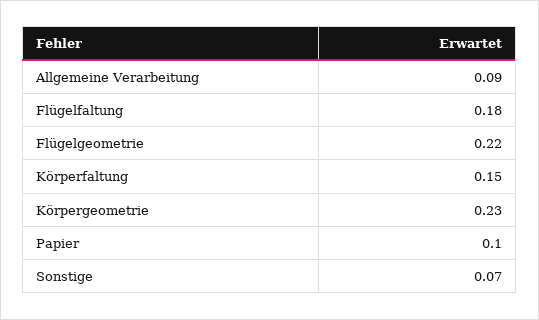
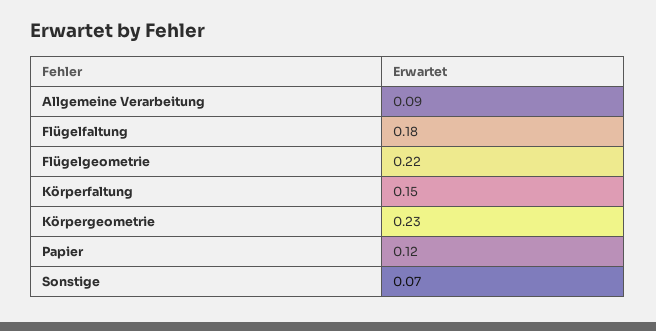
Papier: 0.1 -> 0.12

